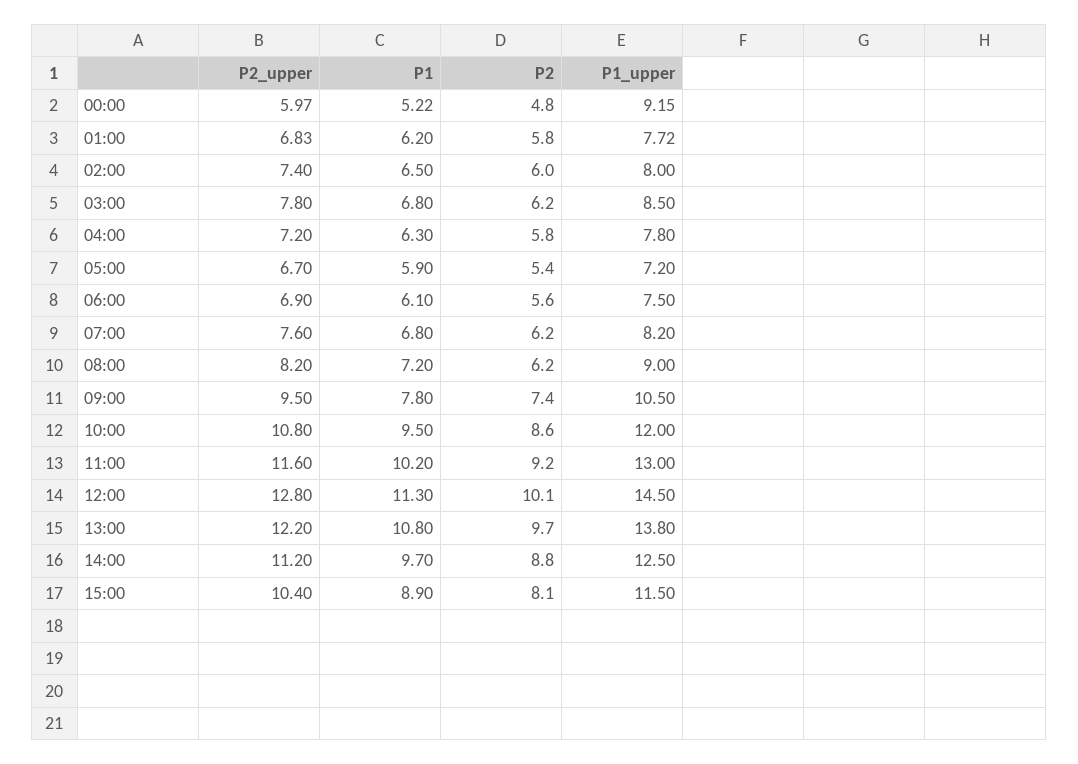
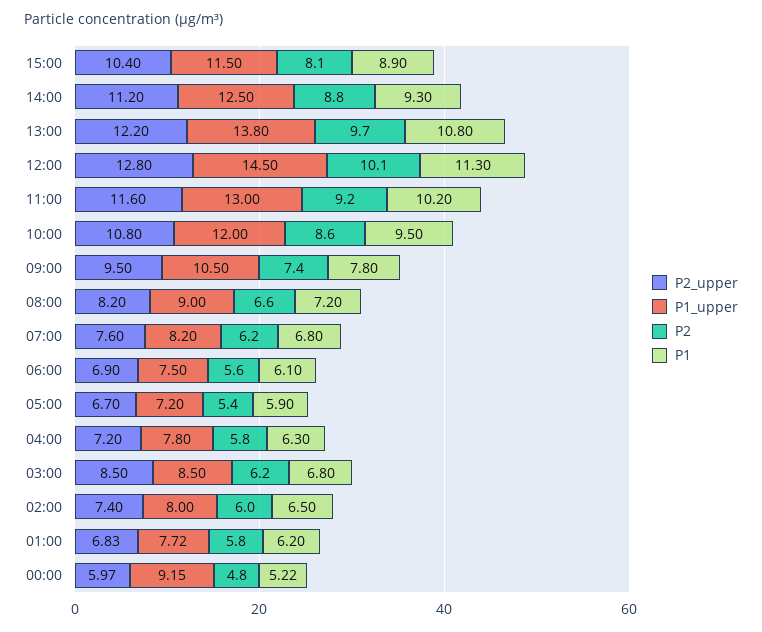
P2_upper, 03:00: 7.8 -> 8.5
P2, 08:00: 6.2 -> 6.6
P1, 14:00: 9.7 -> 9.3

